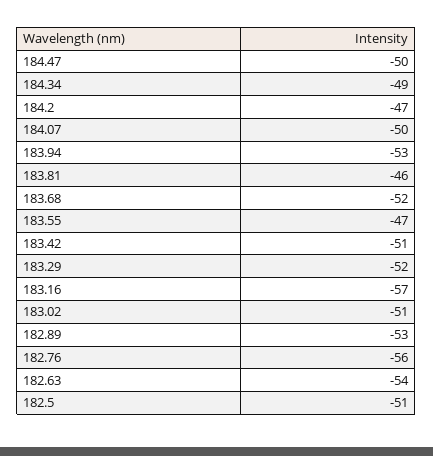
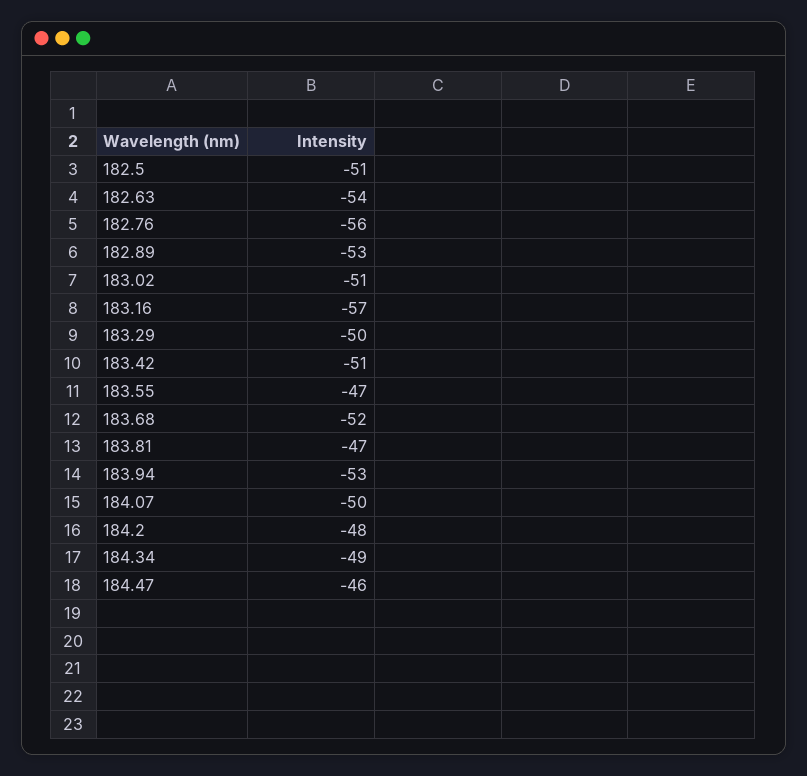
184.47: -50 -> -46
184.2: -47 -> -48
183.81: -46 -> -47
183.29: -52 -> -50

